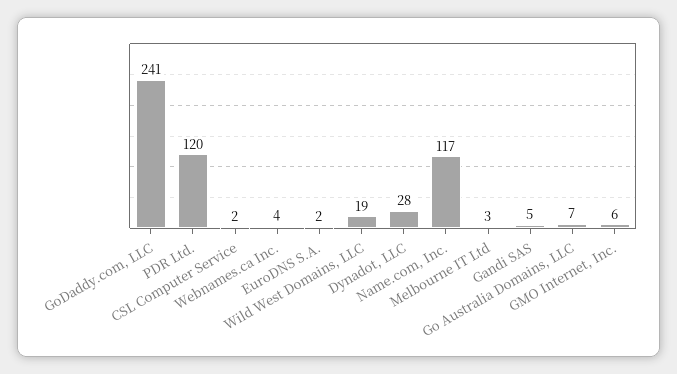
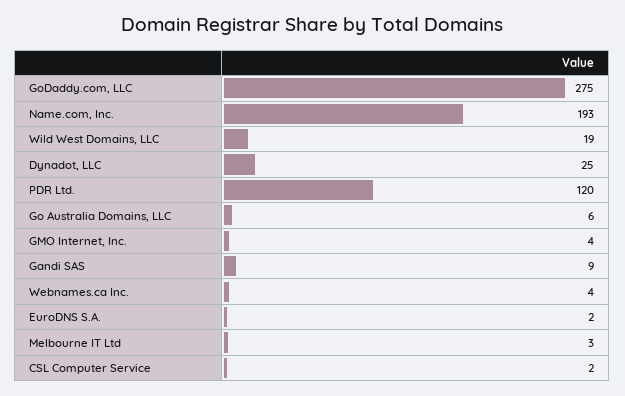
GoDaddy.com, LLC: 241 -> 275
Dynadot, LLC: 28 -> 25
Name.com, Inc.: 117 -> 193
Gandi SAS: 5 -> 9
Go Australia Domains, LLC: 7 -> 6
GMO Internet, Inc.: 6 -> 4

